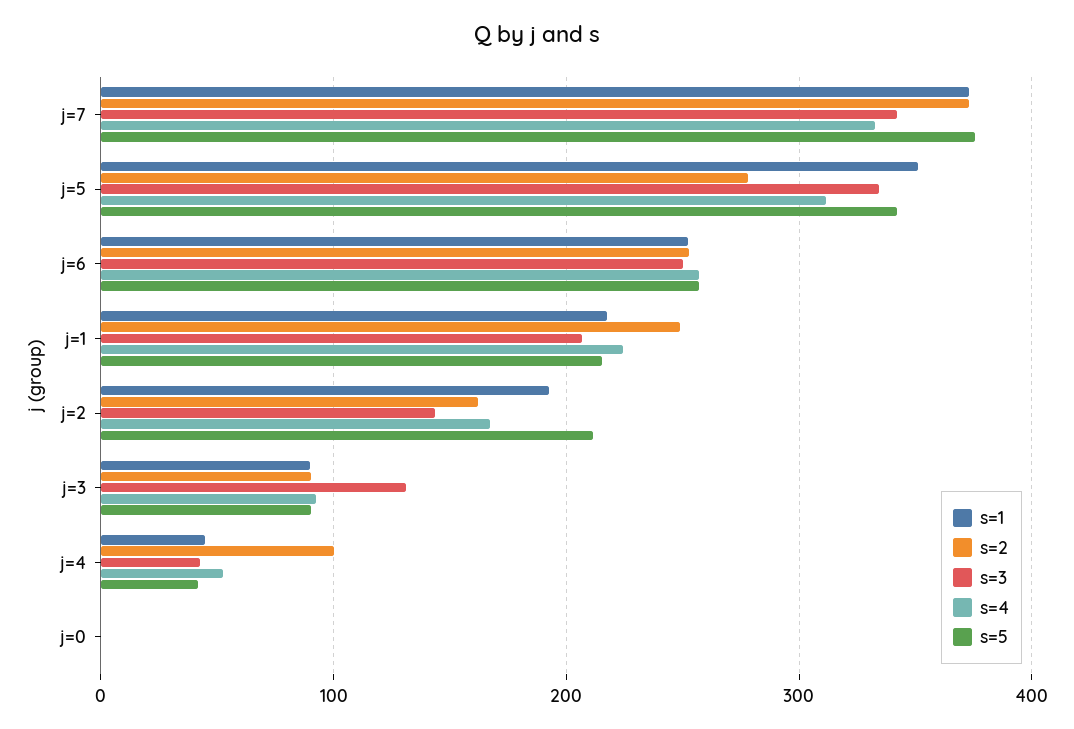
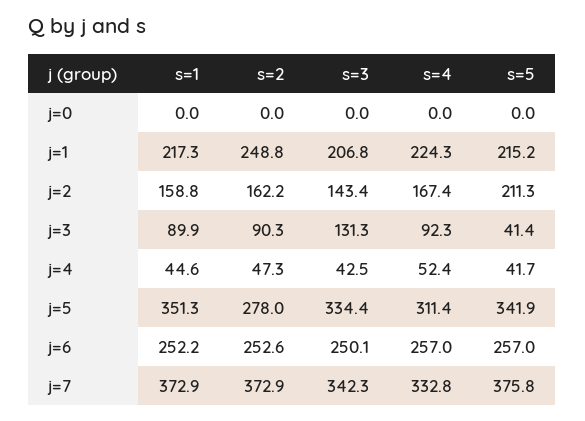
s=1, j=2: 190 -> 158.8
s=5, j=3: 90 -> 41.4
s=2, j=4: 100 -> 47.3

